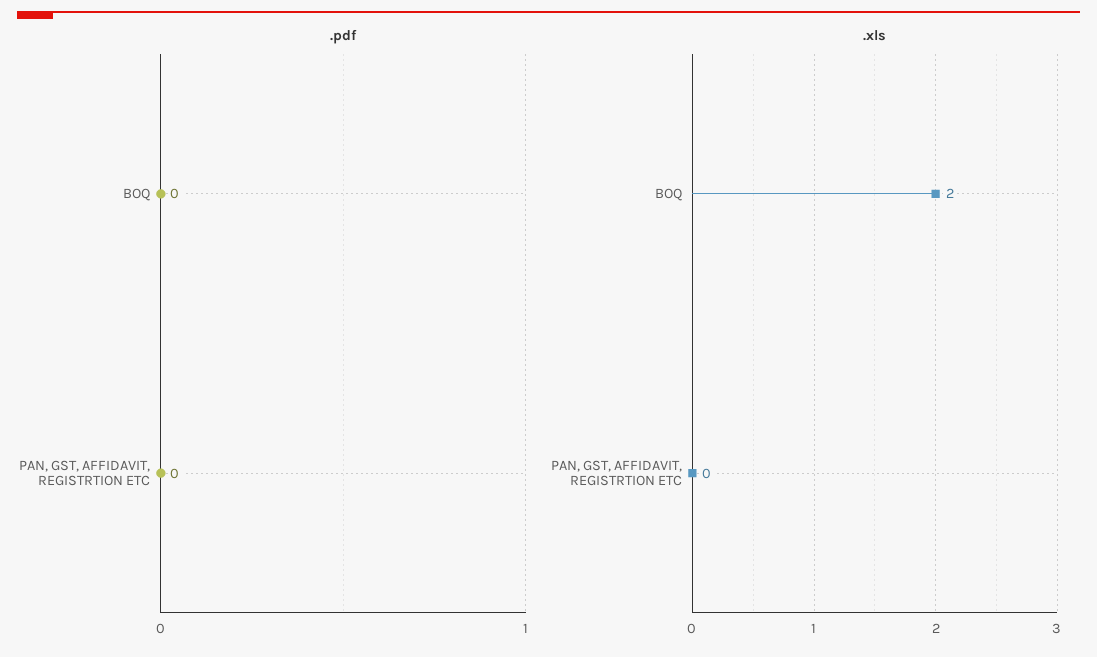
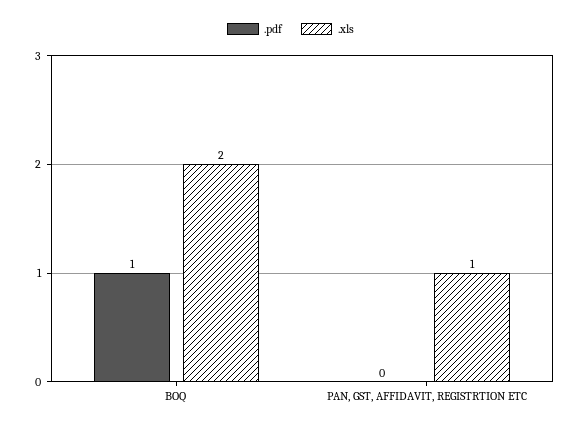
.pdf, BOQ: 0 -> 1
.xls, PAN, GST, AFFIDAVIT, REGISTRTION ETC: 0 -> 1

